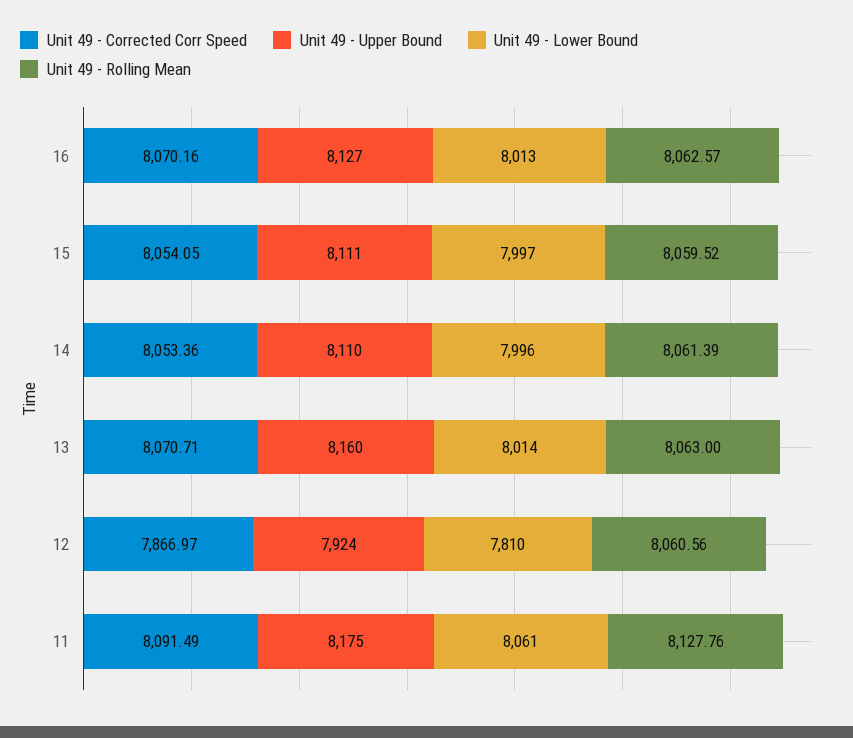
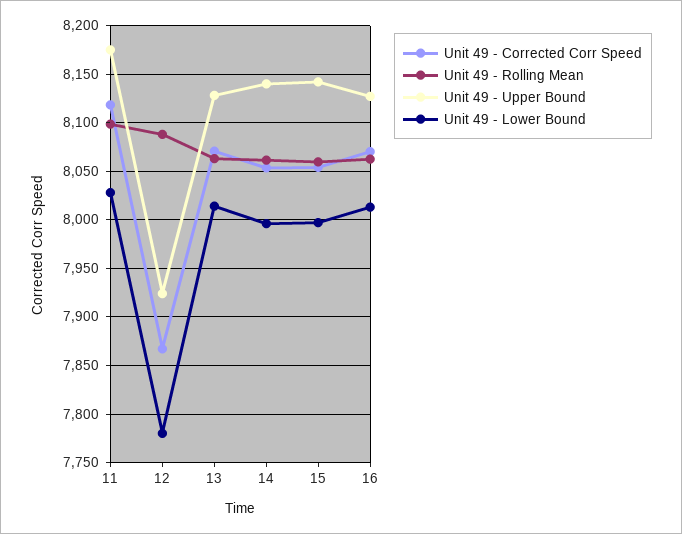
Unit 49 - Upper Bound, 15: 8111 -> 8140
Unit 49 - Upper Bound, 14: 8110 -> 8140
Unit 49 - Upper Bound, 13: 8160 -> 8130
Unit 49 - Lower Bound, 12: 7810 -> 7780
Unit 49 - Rolling Mean, 12: 8060.56 -> 8090
Unit 49 - Corrected Corr Speed, 11: 8091.49 -> 8120
Unit 49 - Lower Bound, 11: 8061 -> 8030
Unit 49 - Rolling Mean, 11: 8127.76 -> 8100

